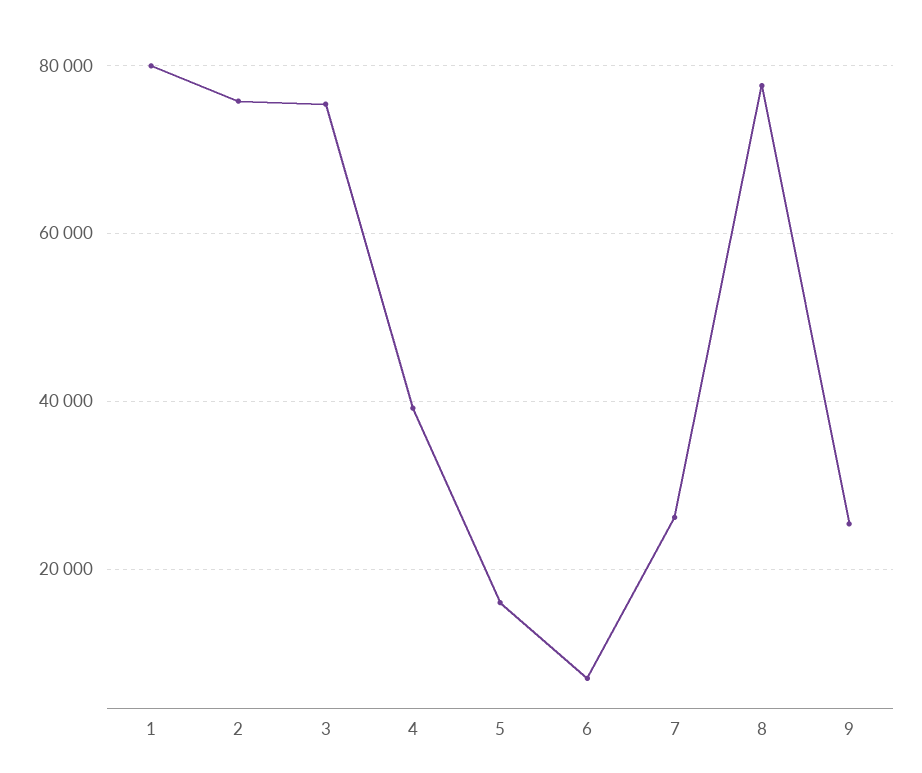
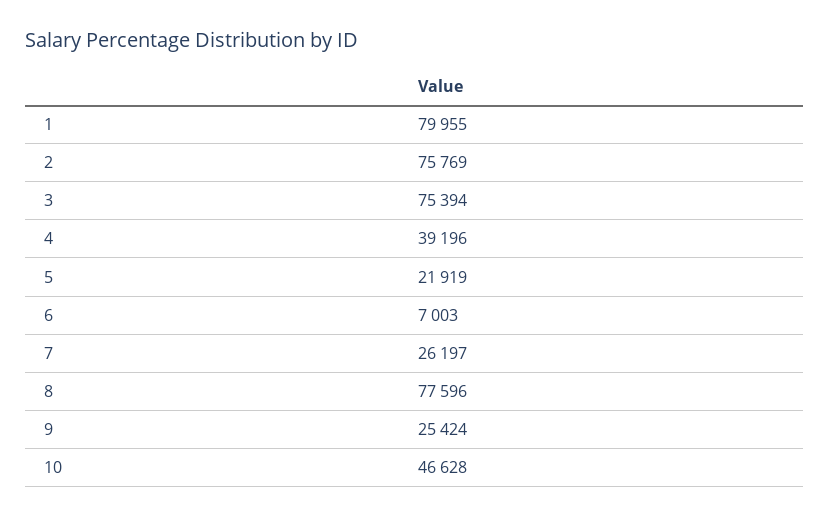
5: 16000 -> 21919
10: none -> 46628

